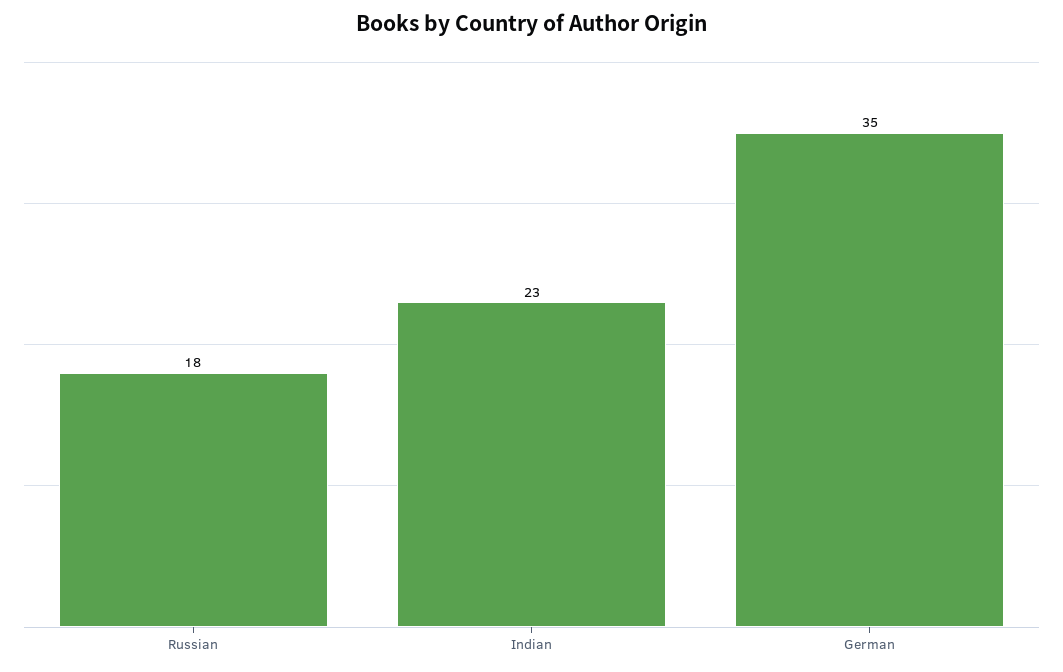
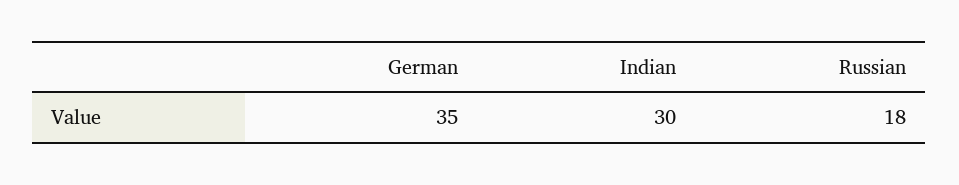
Indian: 23 -> 30

